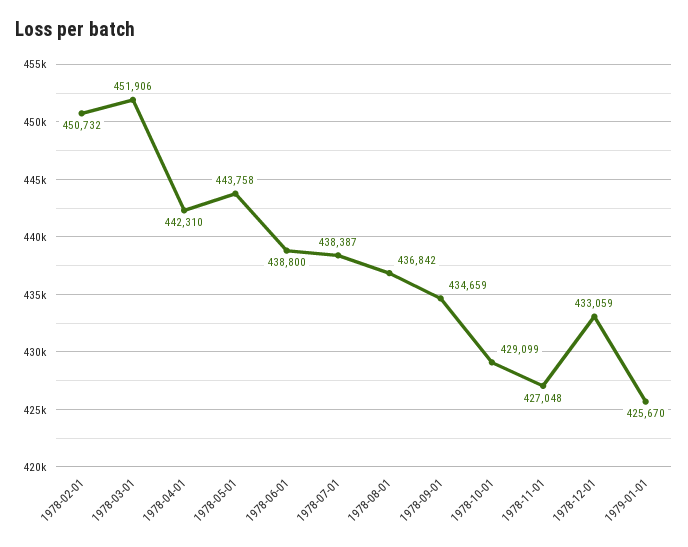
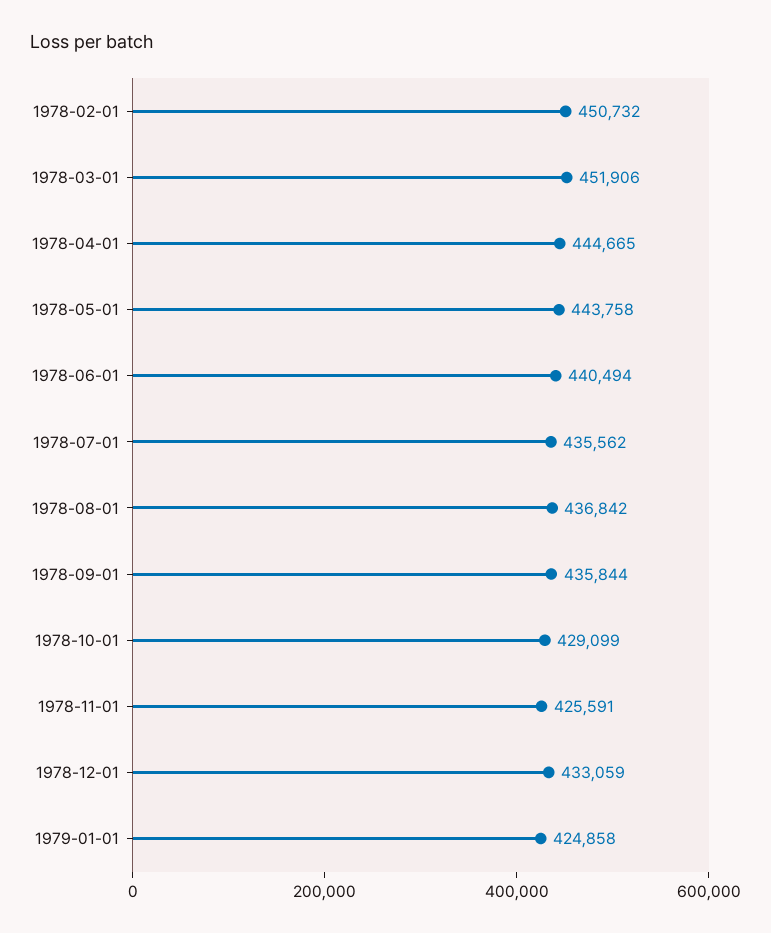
1978-04-01: 442310 -> 444665
1978-06-01: 438800 -> 440494
1978-07-01: 438387 -> 435562
1978-09-01: 434659 -> 435844
1978-11-01: 427048 -> 425591
1979-01-01: 425670 -> 424858

